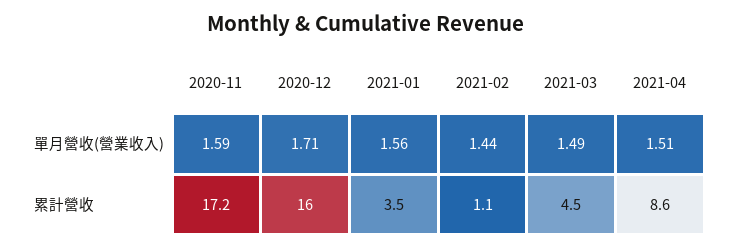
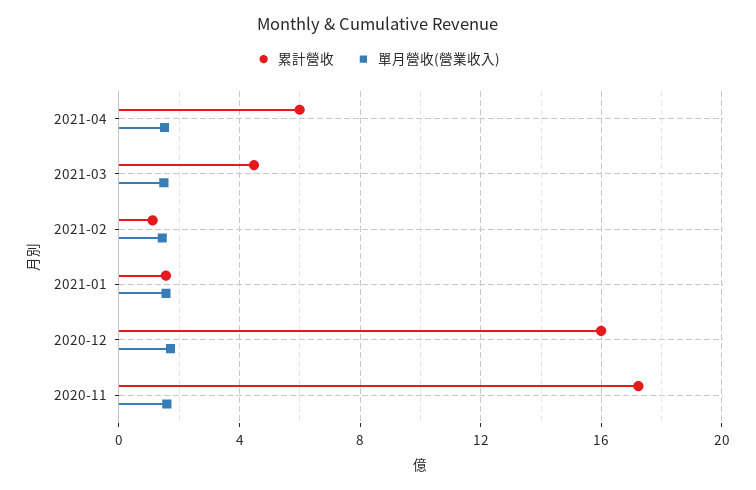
累計營收, 2021-01: 3.5 -> 1.5
累計營收, 2021-04: 8.6 -> 6

